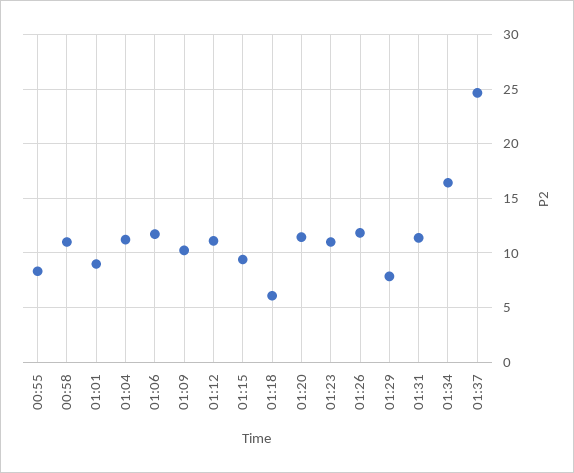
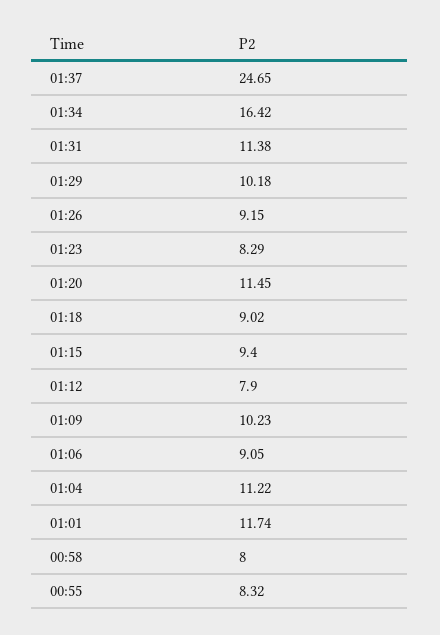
00:58: 11 -> 8
01:01: 9 -> 11.74
01:06: 12 -> 9.05
01:12: 11 -> 7.9
01:18: 6 -> 9.02
01:23: 11 -> 8.29
01:26: 12 -> 9.15
01:29: 8 -> 10.18

